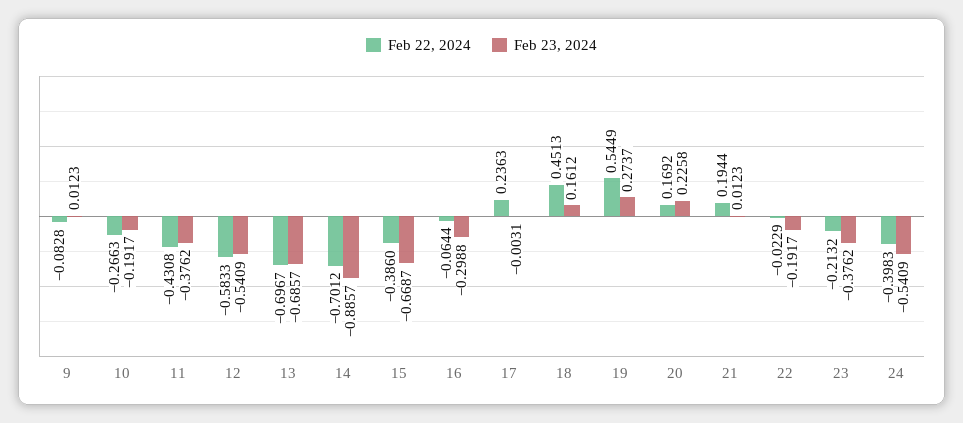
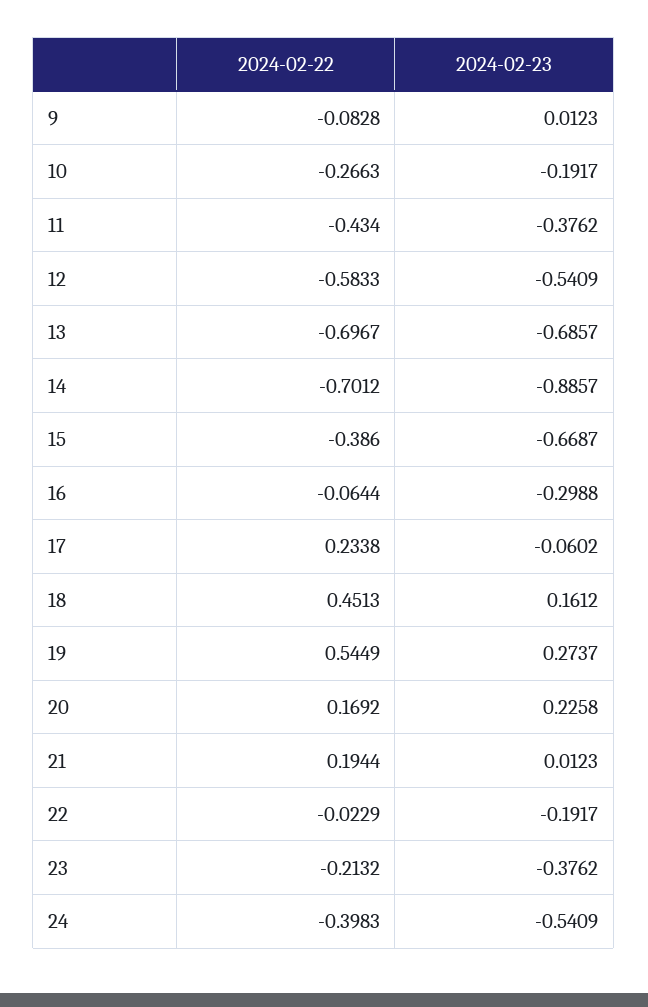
Feb 22, 2024, 11: -0.4308 -> -0.434
Feb 22, 2024, 17: 0.2363 -> 0.2338
Feb 23, 2024, 17: -0.0031 -> -0.0602

